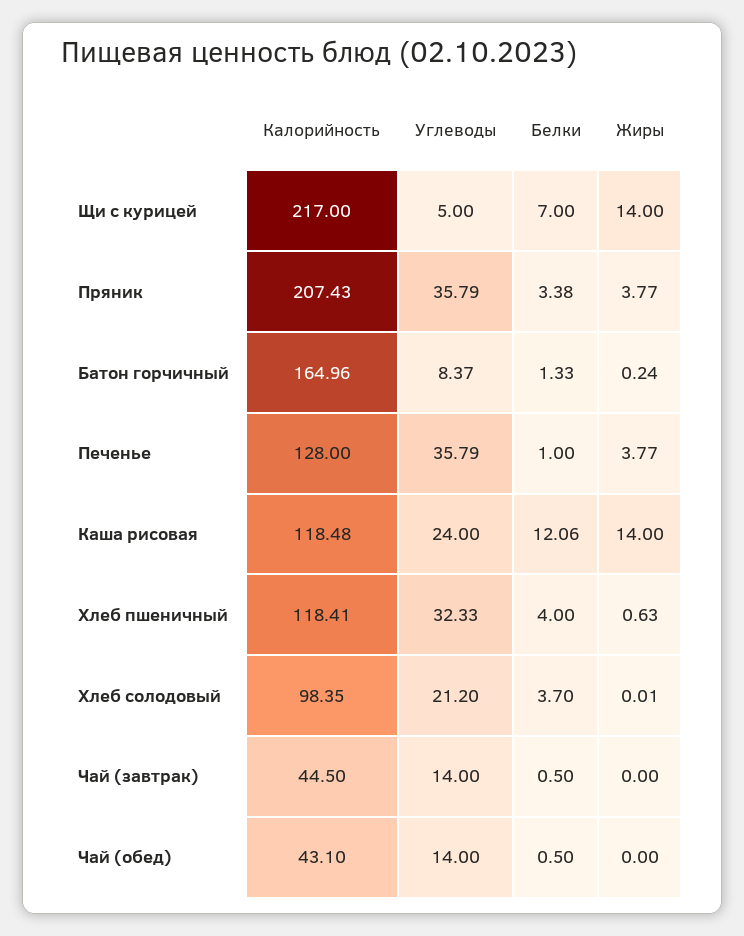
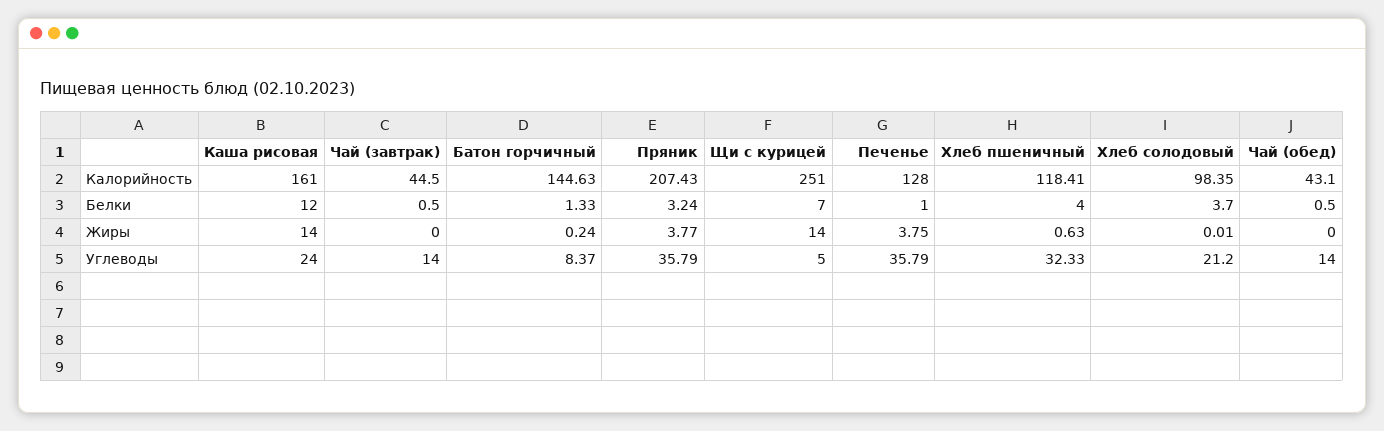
Калорийность, Щи с курицей: 217 -> 251
Белки, Пряник: 3.38 -> 3.24
Калорийность, Батон горчичный: 164.96 -> 144.63
Жиры, Печенье: 3.77 -> 3.75
Калорийность, Каша рисовая: 118.48 -> 161
Белки, Каша рисовая: 12.06 -> 12

